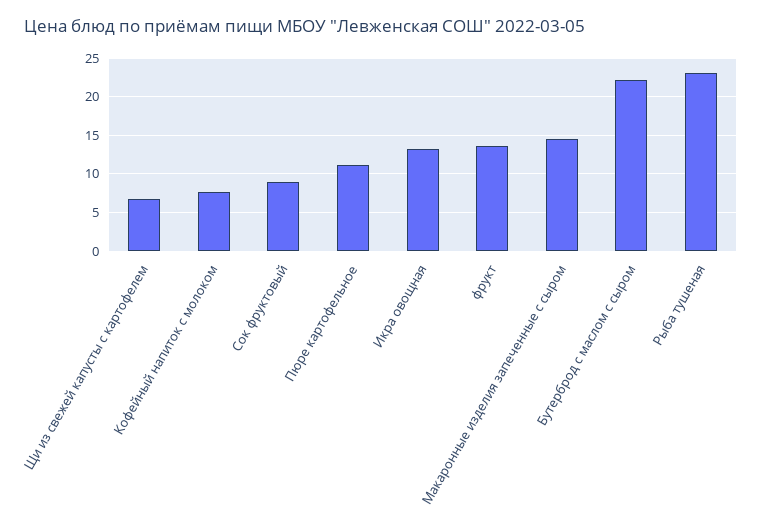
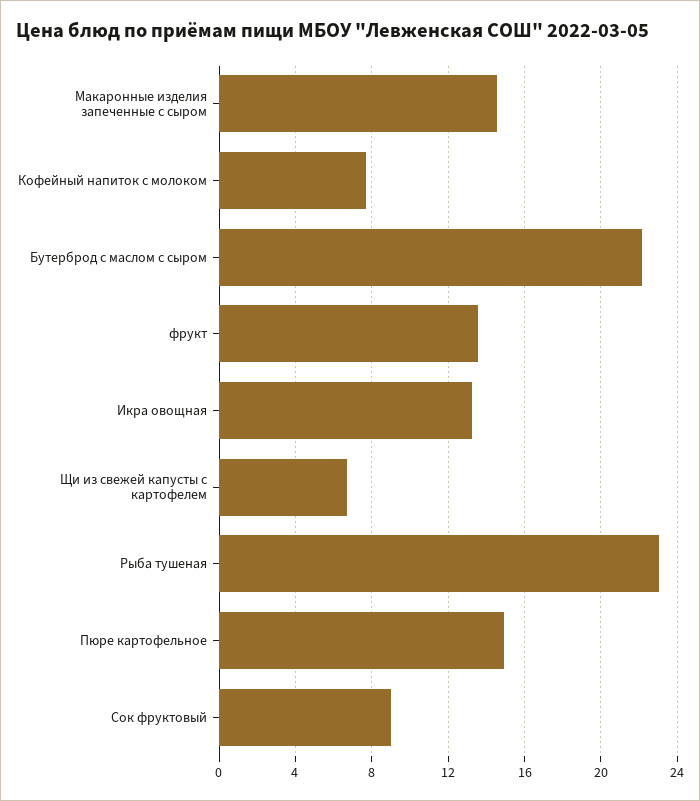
Пюре картофельное: 11 -> 15

